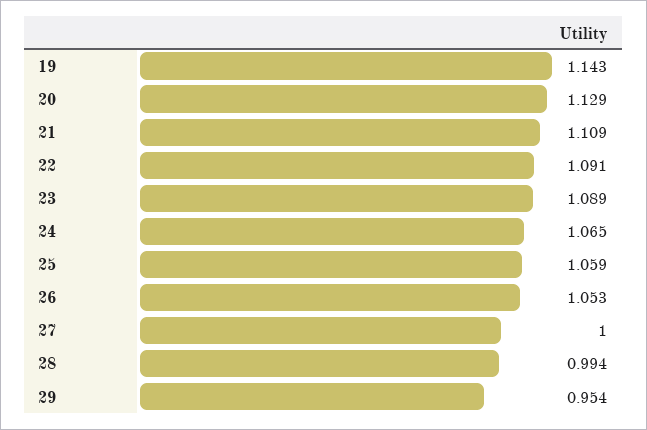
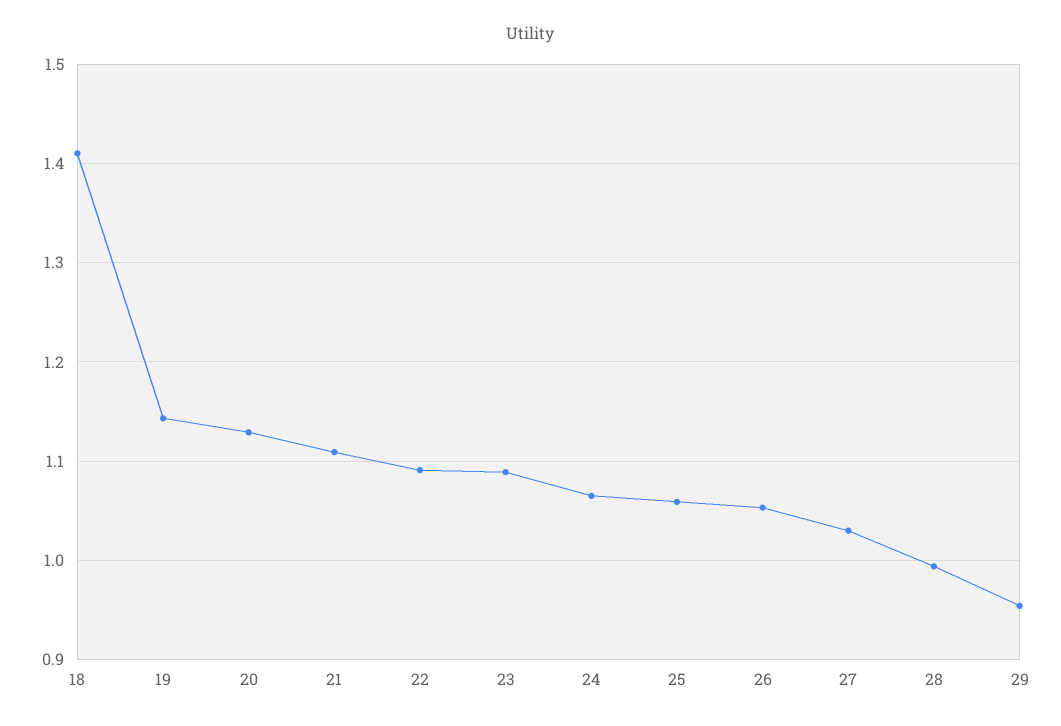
27: 1 -> 1.03
18: none -> 1.41

